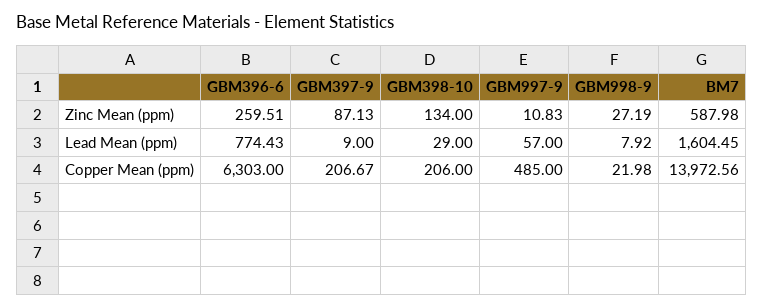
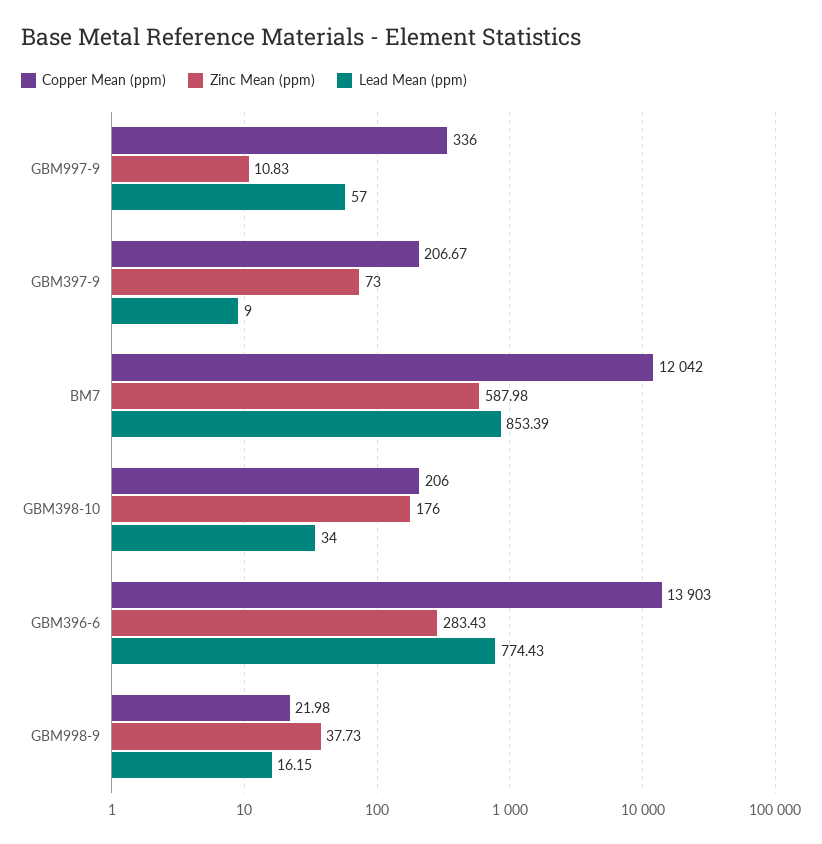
Zinc Mean (ppm), GBM396-6: 259.51 -> 283.43
Zinc Mean (ppm), GBM397-9: 87.13 -> 73
Zinc Mean (ppm), GBM398-10: 134 -> 176
Zinc Mean (ppm), GBM998-9: 27.19 -> 37.73
Lead Mean (ppm), GBM398-10: 29 -> 34
Lead Mean (ppm), GBM998-9: 7.92 -> 16.15
Lead Mean (ppm), BM7: 1604.45 -> 853.39
Copper Mean (ppm), GBM396-6: 6303 -> 13903
Copper Mean (ppm), GBM997-9: 485 -> 336
Copper Mean (ppm), BM7: 13972.56 -> 12042

